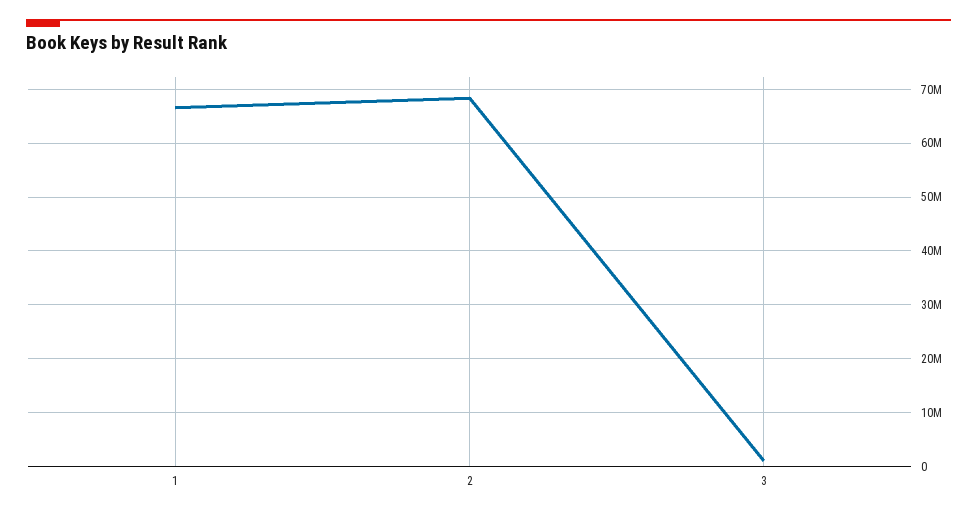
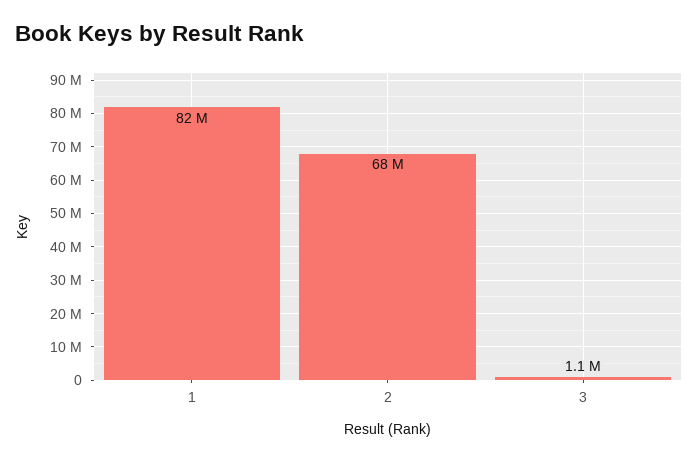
1: 66000000 -> 82000000

